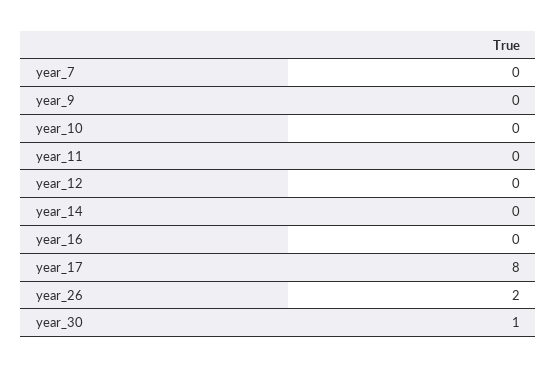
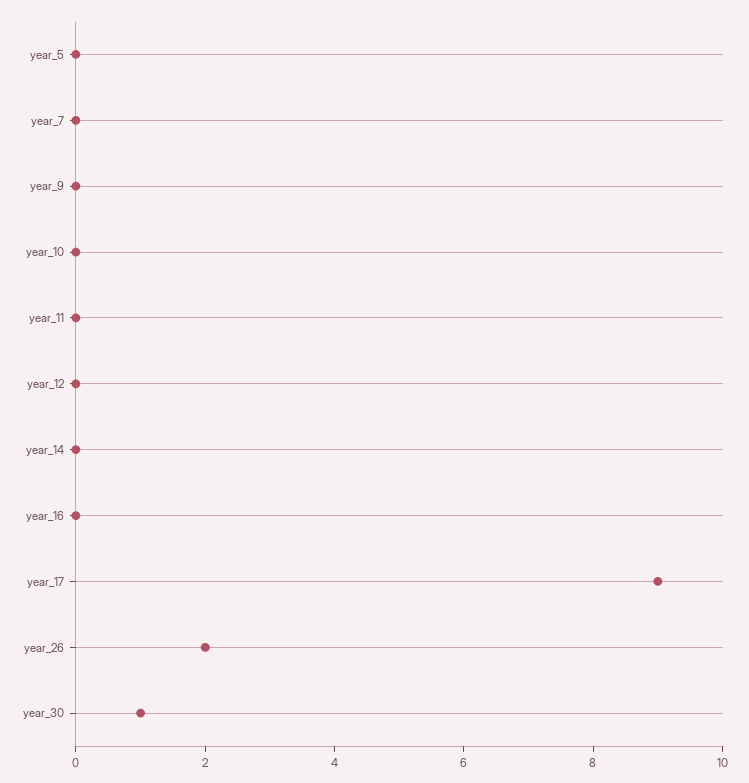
year_17: 8 -> 9
year_5: none -> 0

